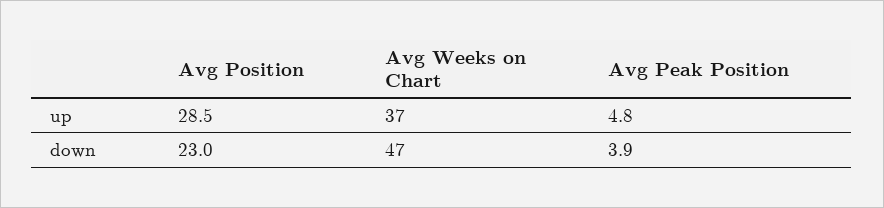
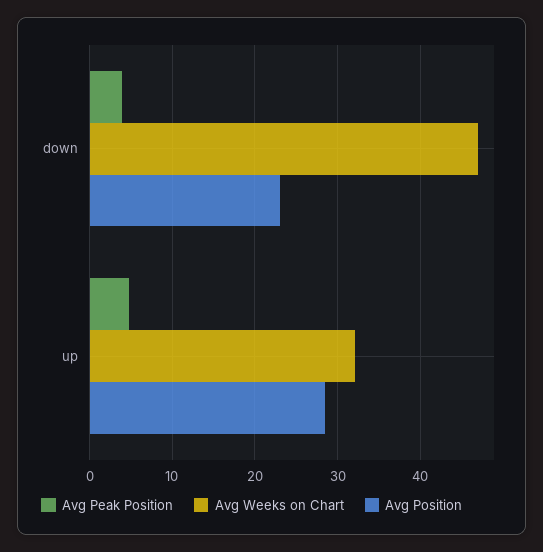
Avg Weeks on Chart, up: 37 -> 32

